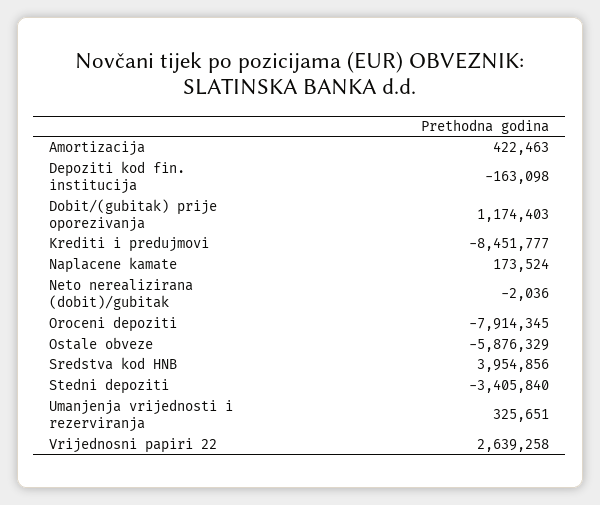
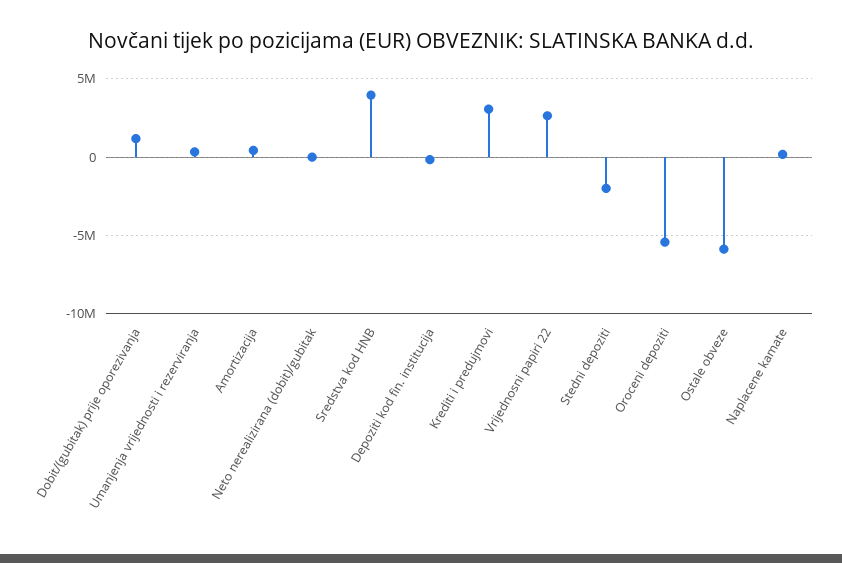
Krediti i predujmovi: -8451777 -> 3000000
Oroceni depoziti: -7914345 -> -5500000
Stedni depoziti: -3405840 -> -2000000

